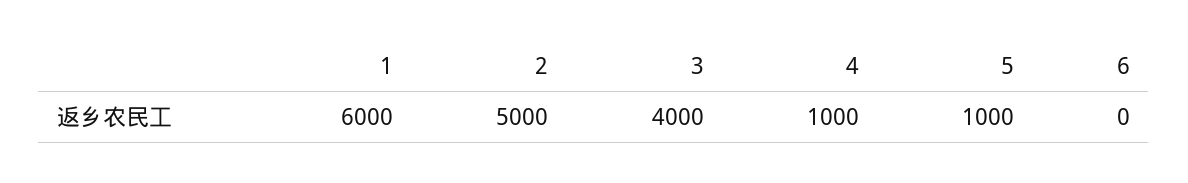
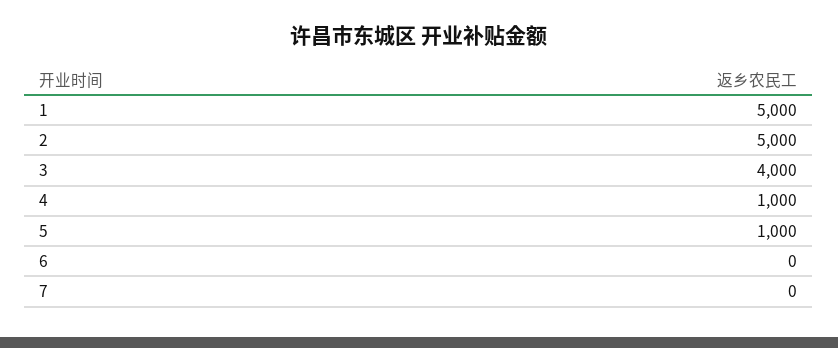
1: 6000 -> 5000
7: none -> 0

